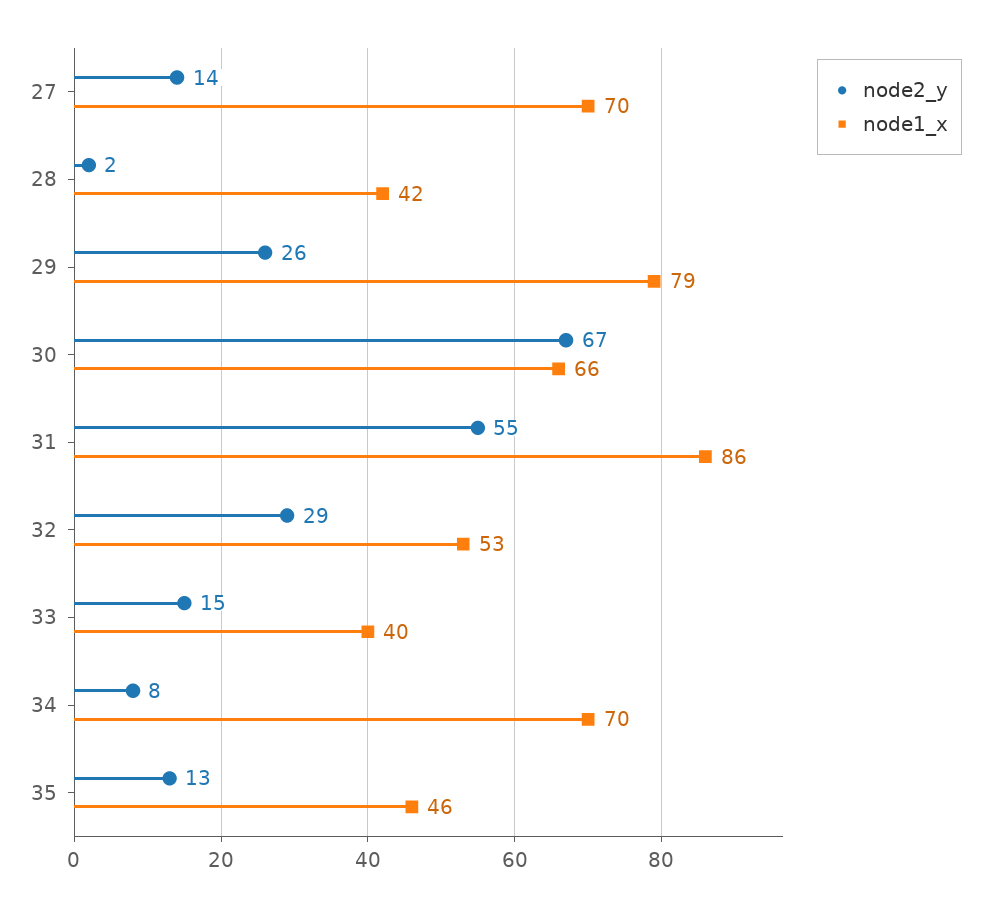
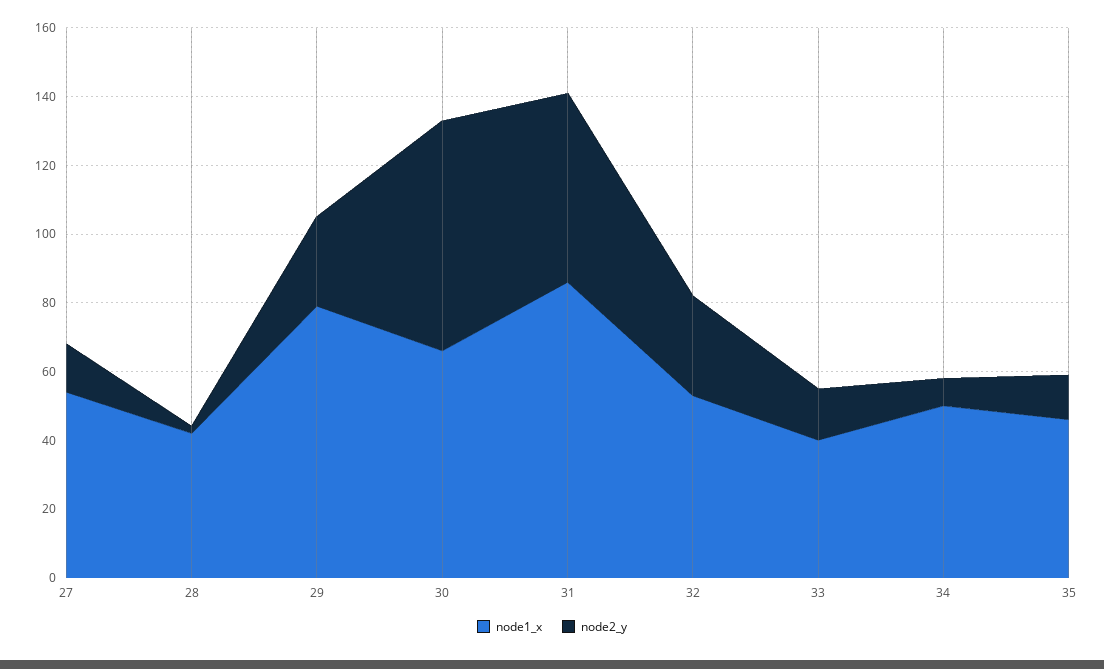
node1_x, 27: 70 -> 55
node1_x, 34: 70 -> 50

